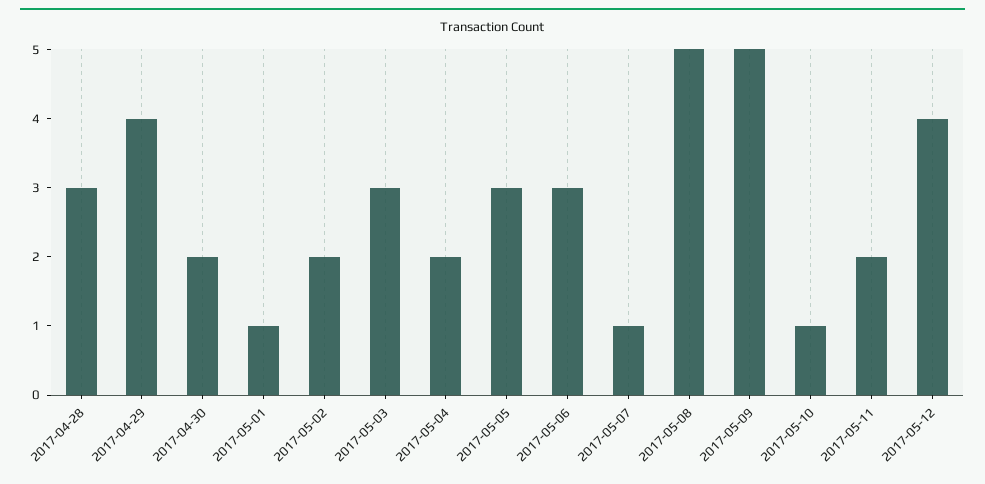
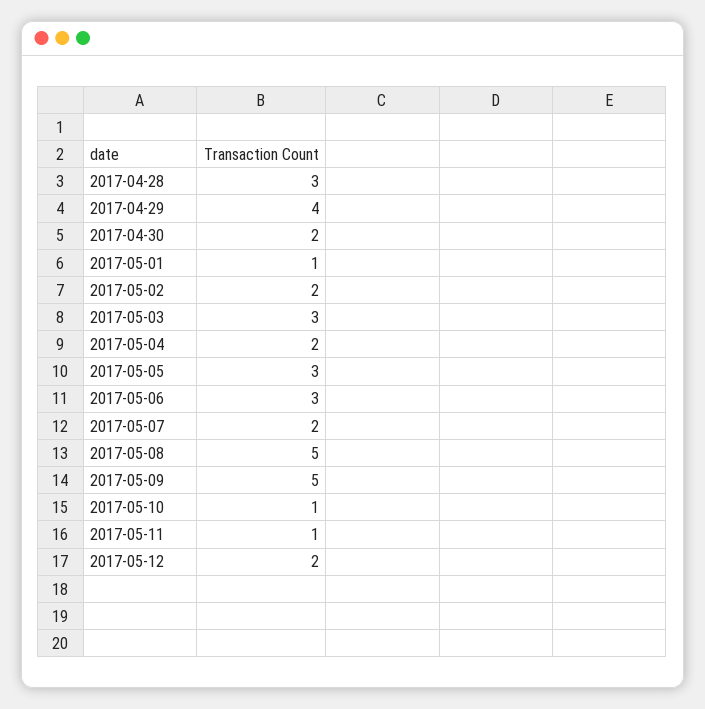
2017-05-07: 1 -> 2
2017-05-11: 2 -> 1
2017-05-12: 4 -> 2

